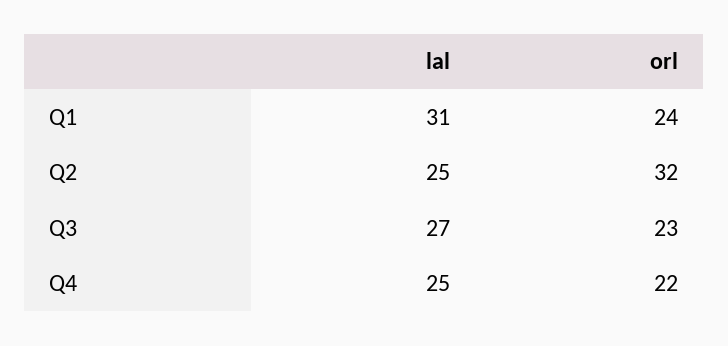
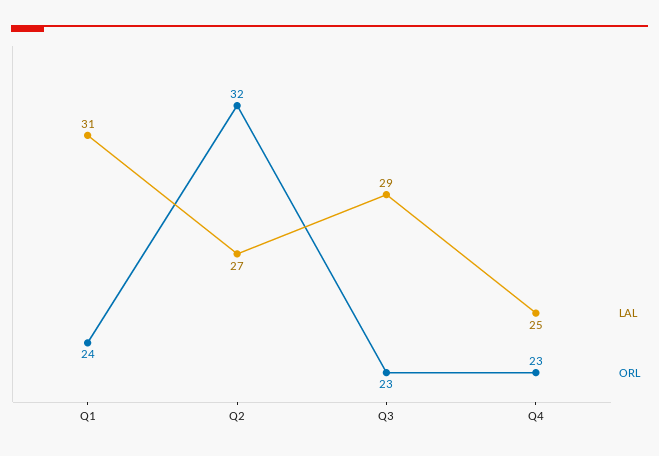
lal, Q2: 25 -> 27
lal, Q3: 27 -> 29
orl, Q4: 22 -> 23

